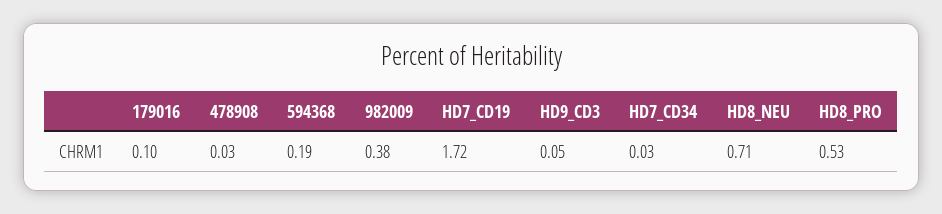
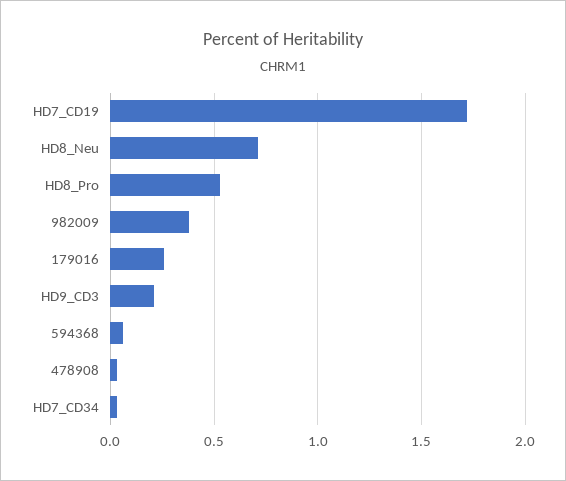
179016: 0.1 -> 0.25
594368: 0.19 -> 0.05
HD9_CD3: 0.05 -> 0.2

